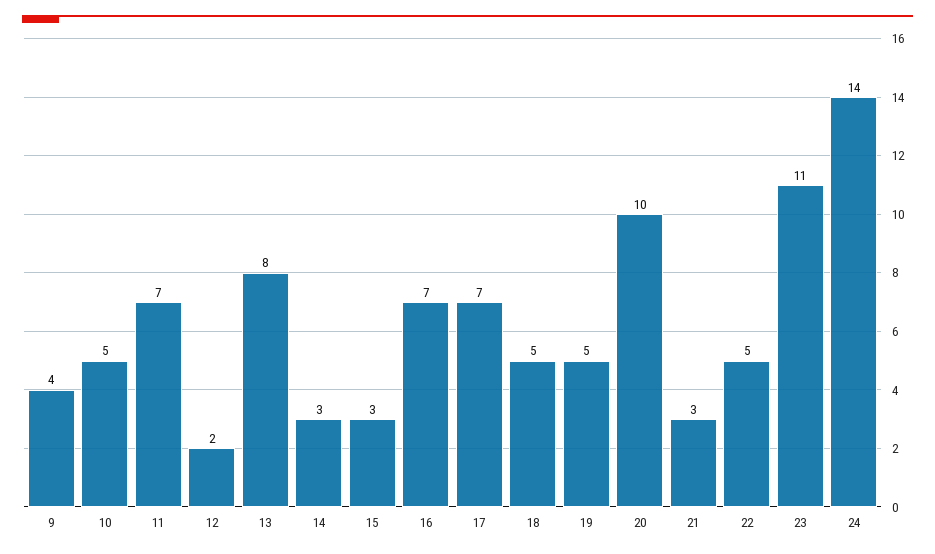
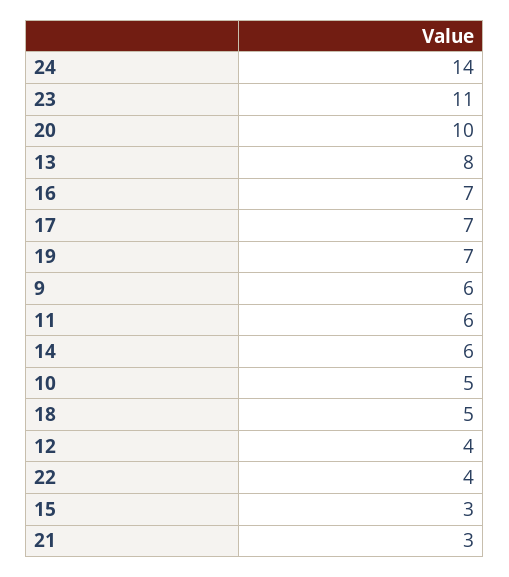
9: 4 -> 6
11: 7 -> 6
12: 2 -> 4
14: 3 -> 6
19: 5 -> 7
22: 5 -> 4

